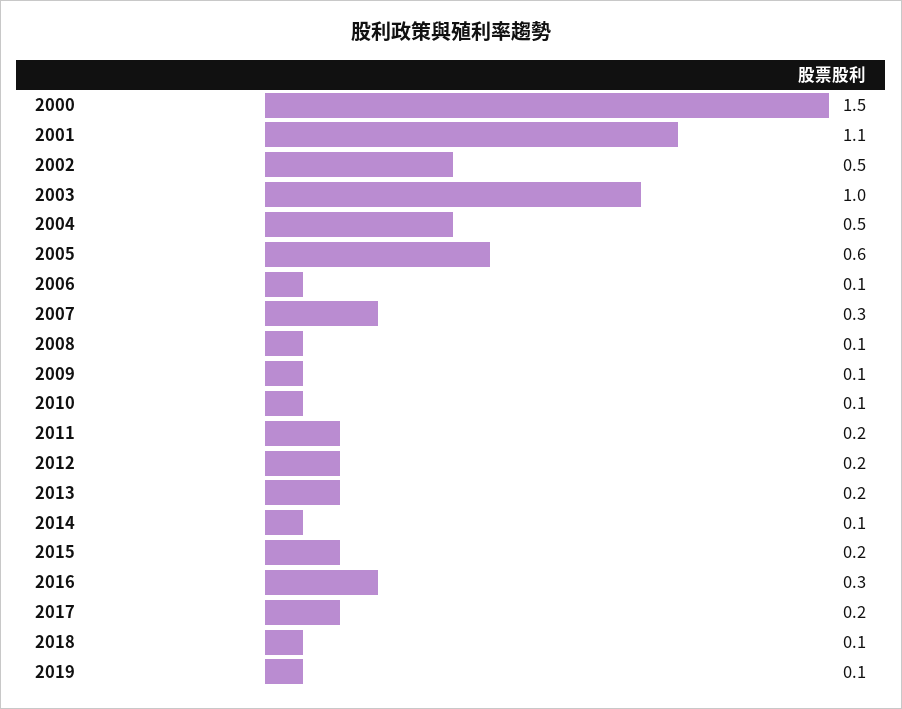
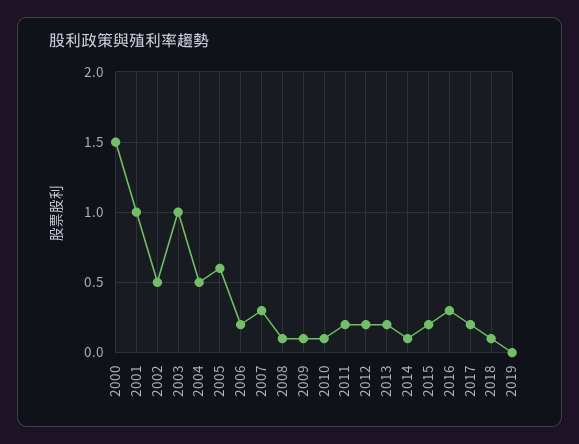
2001: 1.1 -> 1
2006: 0.1 -> 0.2
2019: 0.1 -> 0

